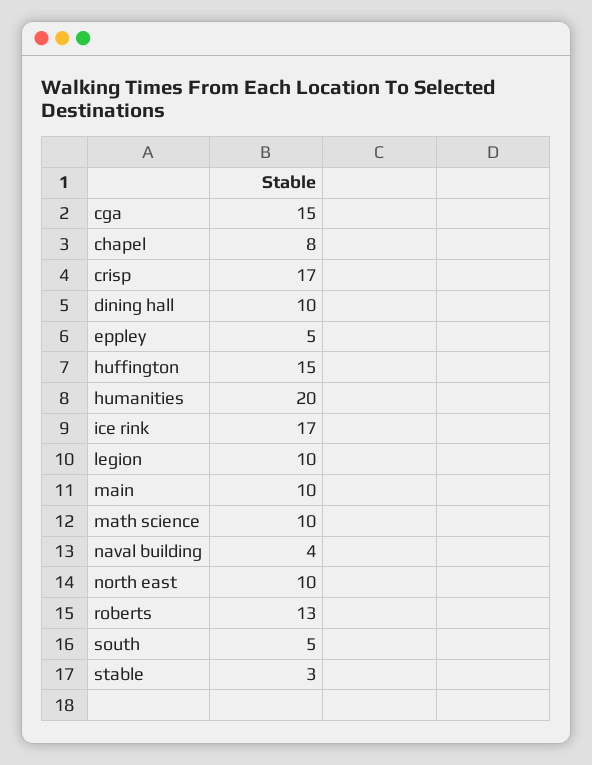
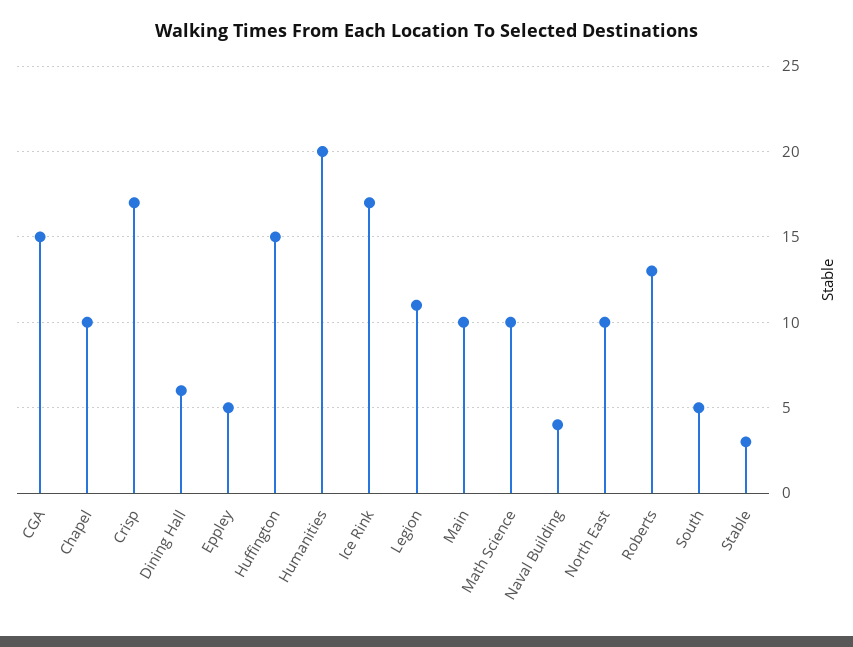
chapel: 8 -> 10
dining hall: 10 -> 6
legion: 10 -> 11

